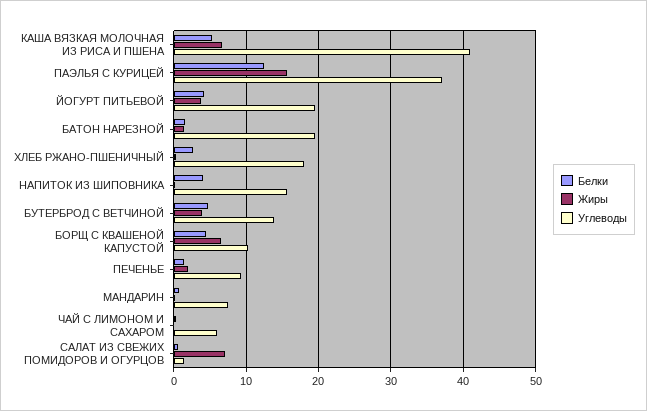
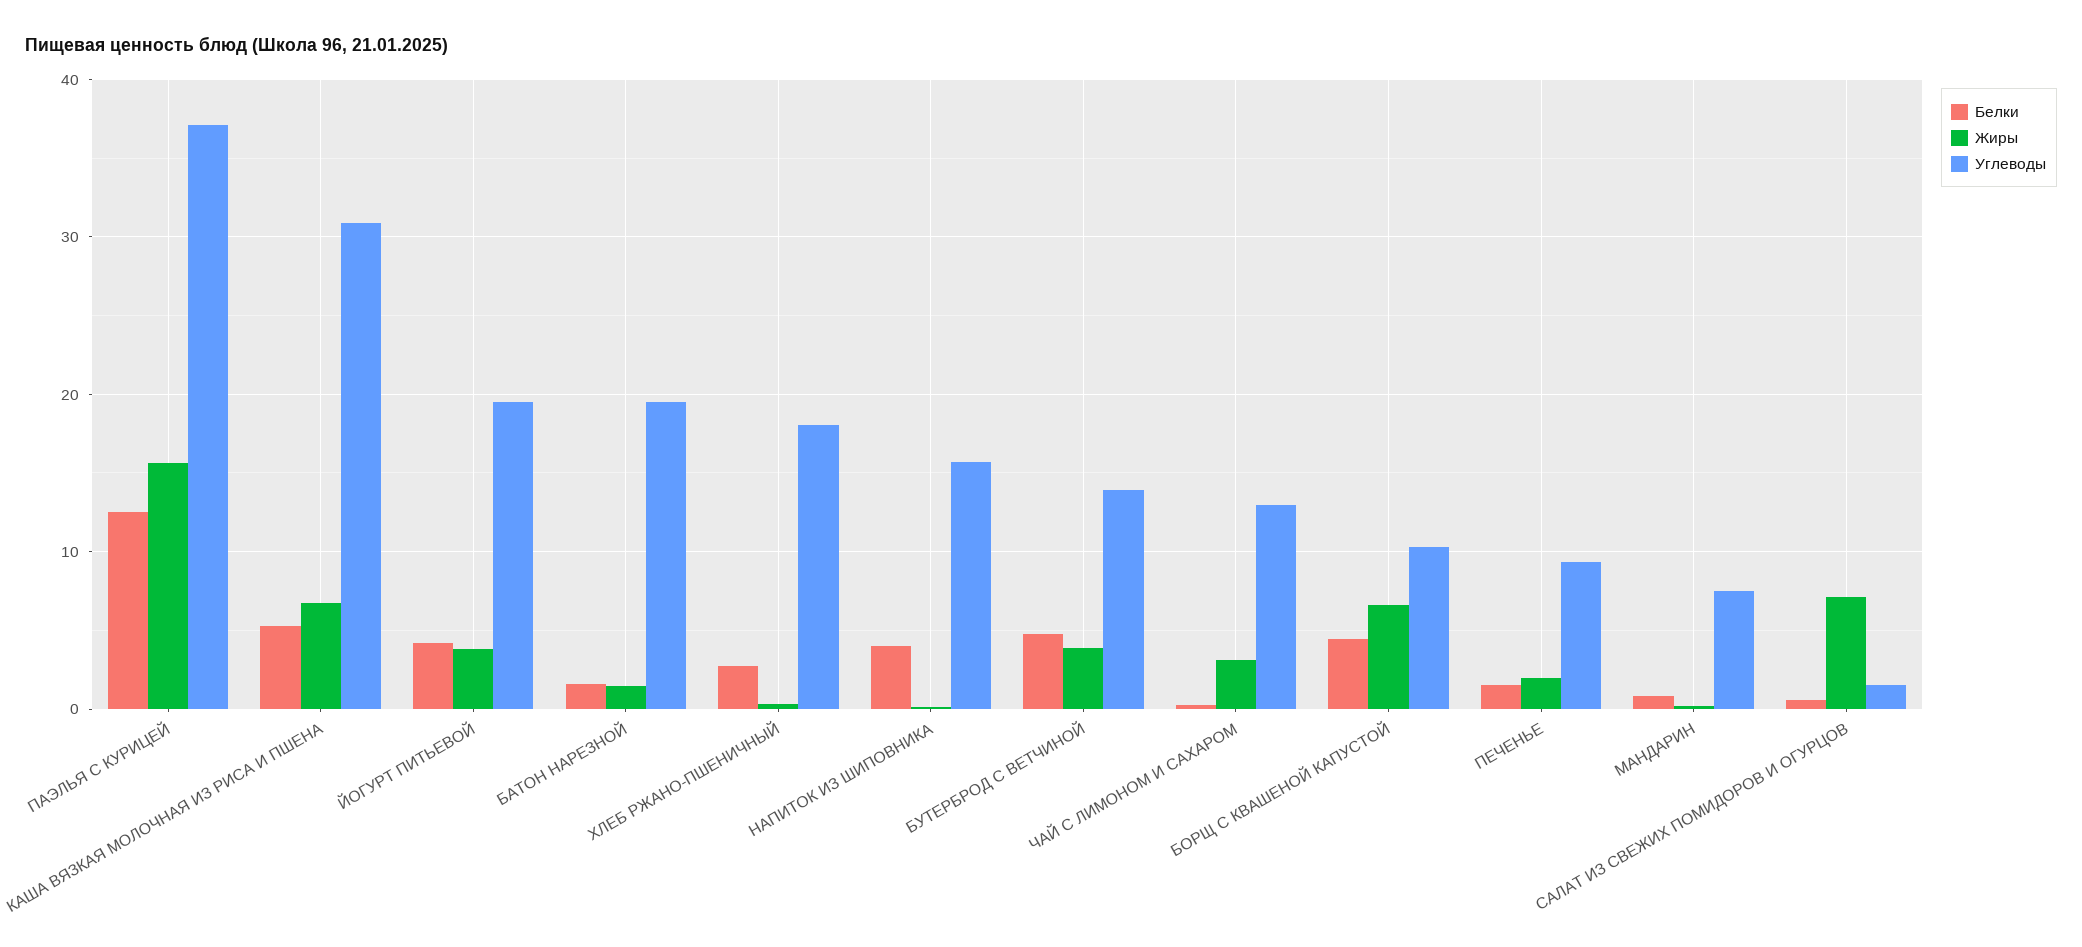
Углеводы, КАША ВЯЗКАЯ МОЛОЧНАЯ ИЗ РИСА И ПШЕНА: 41 -> 31
Жиры, ЧАЙ С ЛИМОНОМ И САХАРОМ: 0 -> 3
Углеводы, ЧАЙ С ЛИМОНОМ И САХАРОМ: 6 -> 13

